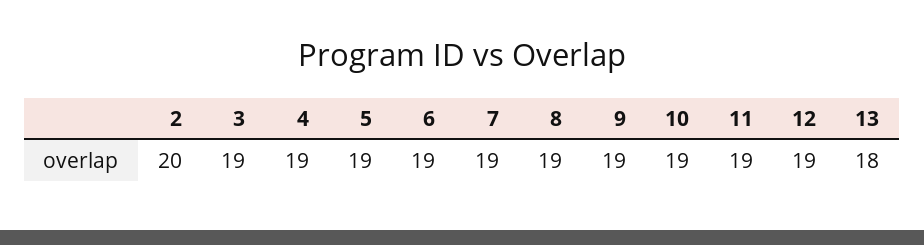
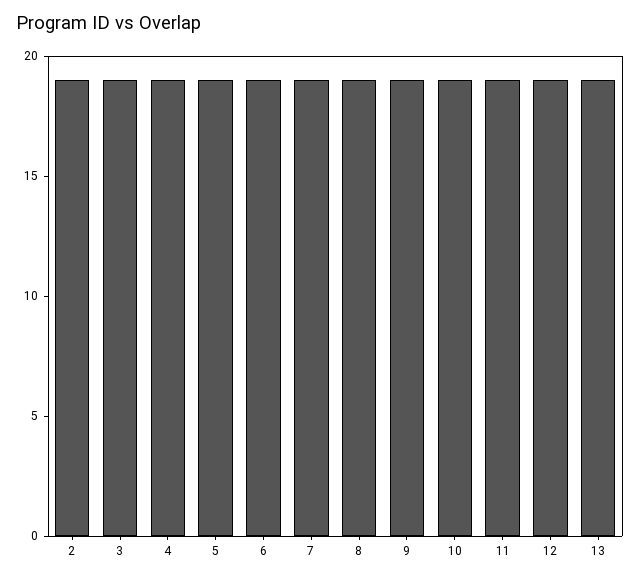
2: 20 -> 19
13: 18 -> 19

